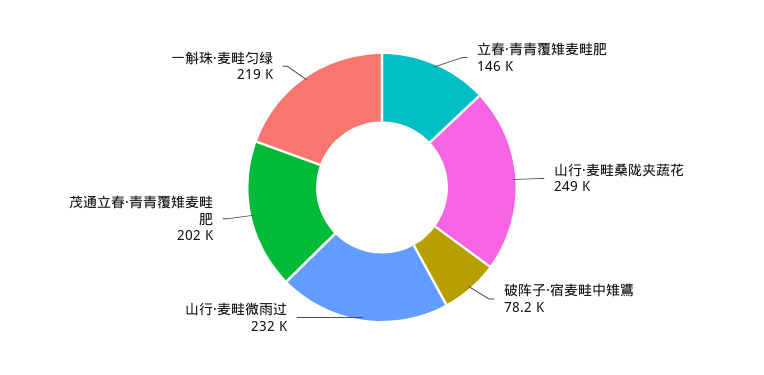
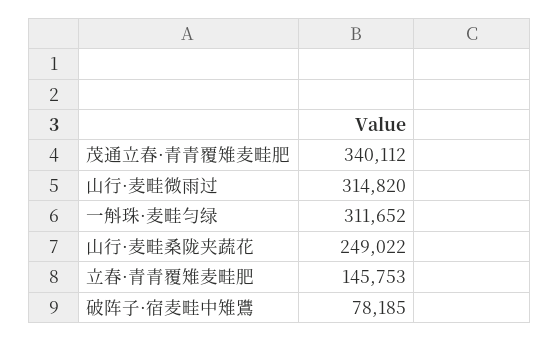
山行·麦畦微雨过: 232000 -> 314820
茂通立春·青青覆雉麦畦肥: 202000 -> 340112
一斛珠·麦畦匀绿: 219000 -> 311652

